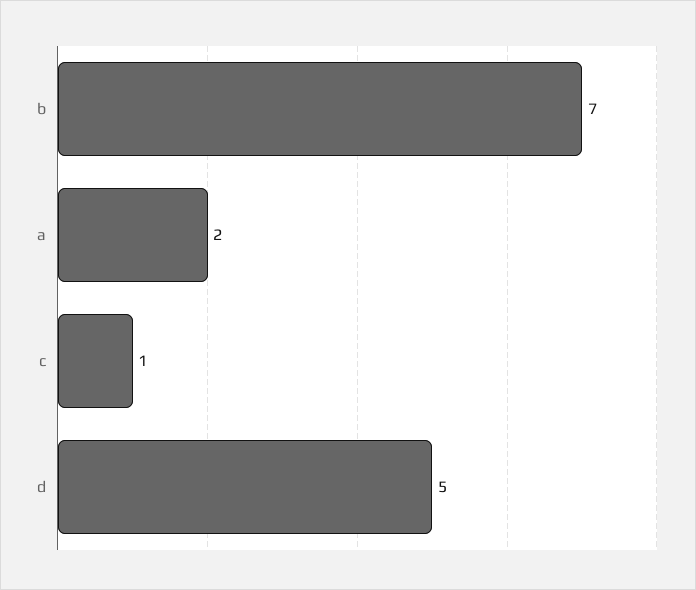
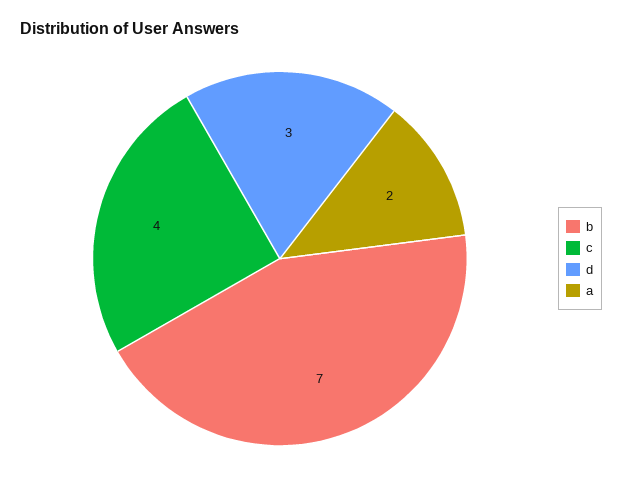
c: 1 -> 4
d: 5 -> 3

